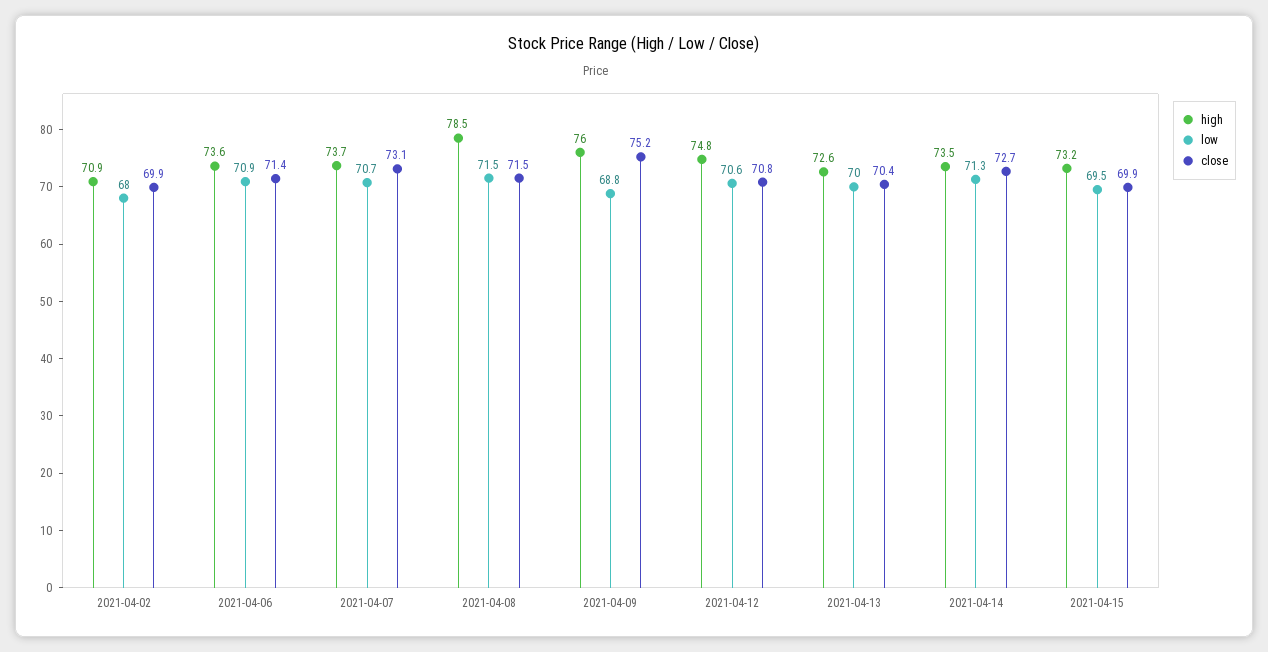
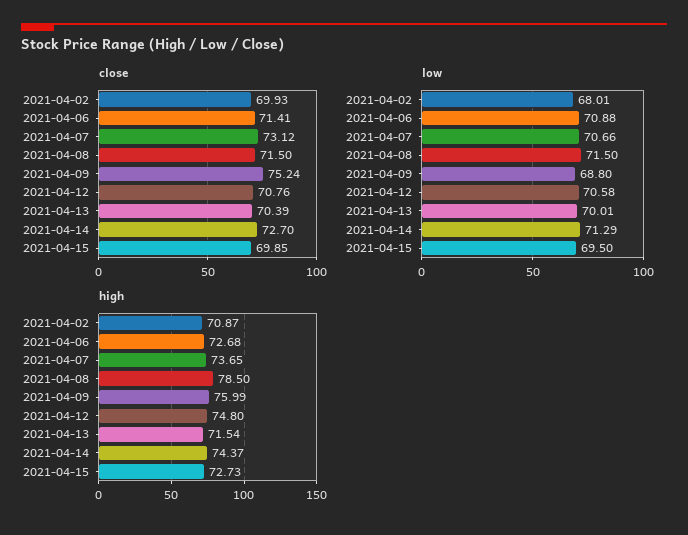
high, 2021-04-06: 73.6 -> 72.68
high, 2021-04-13: 72.6 -> 71.54
high, 2021-04-14: 73.5 -> 74.37
high, 2021-04-15: 73.2 -> 72.73

